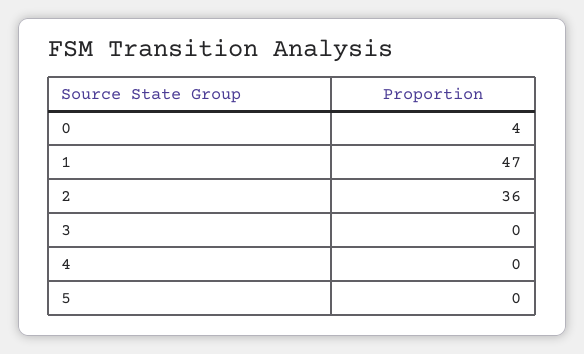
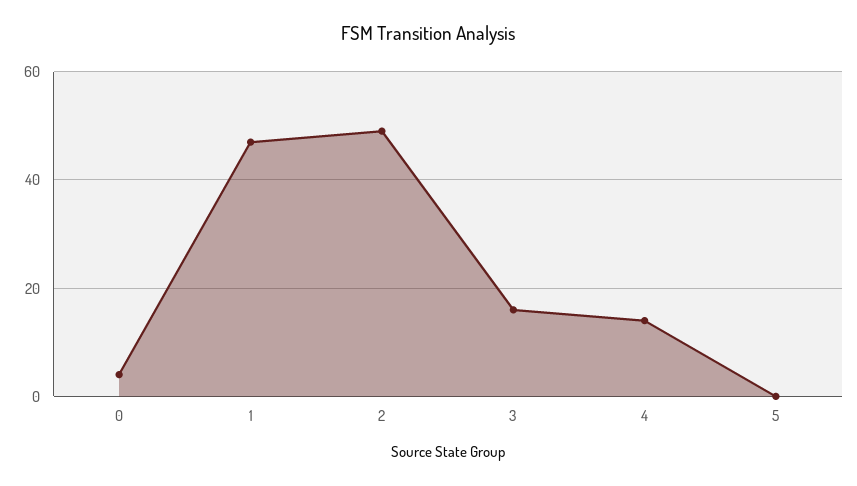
2: 36 -> 50
3: 0 -> 15
4: 0 -> 15

